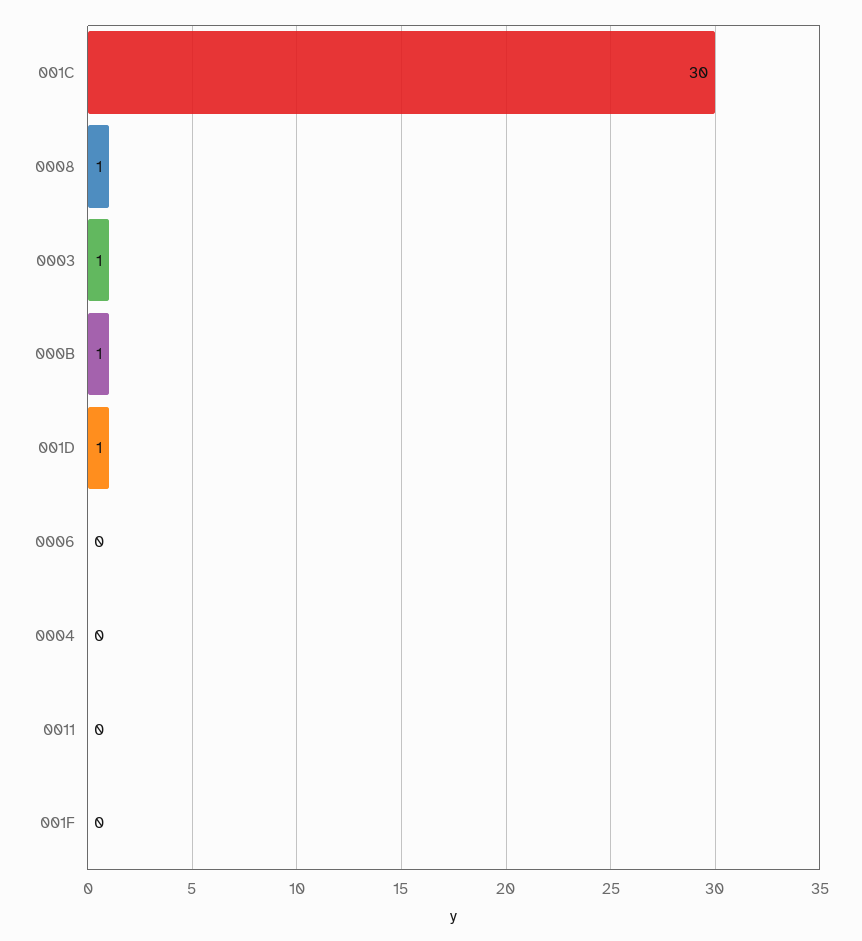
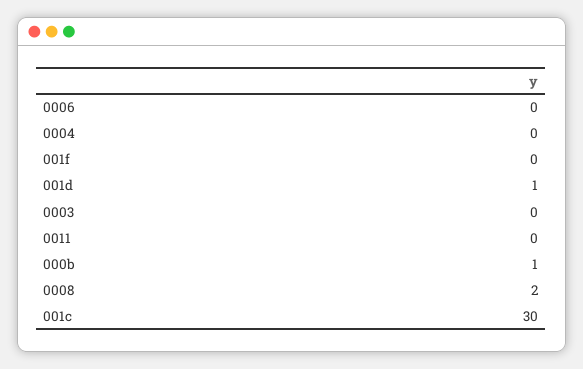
0008: 1 -> 2
0003: 1 -> 0

